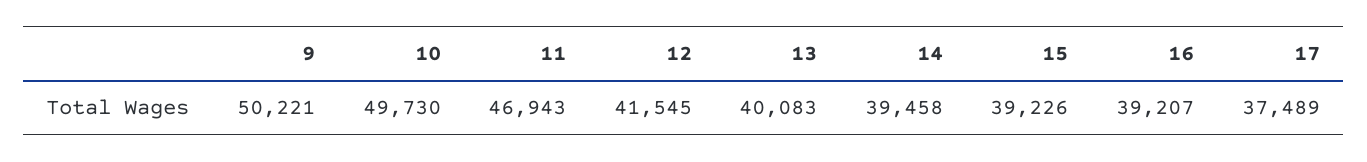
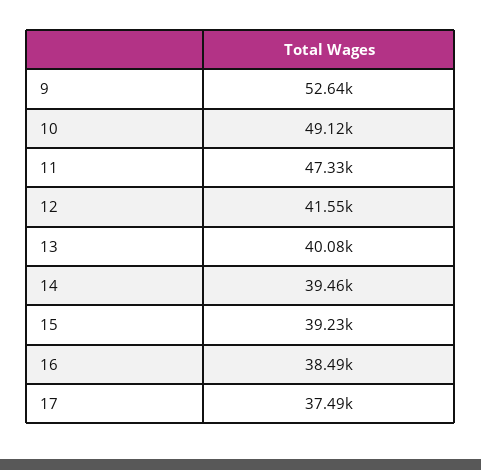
9: 50221 -> 52640
10: 49730 -> 49120
11: 46943 -> 47330
16: 39207 -> 38490

